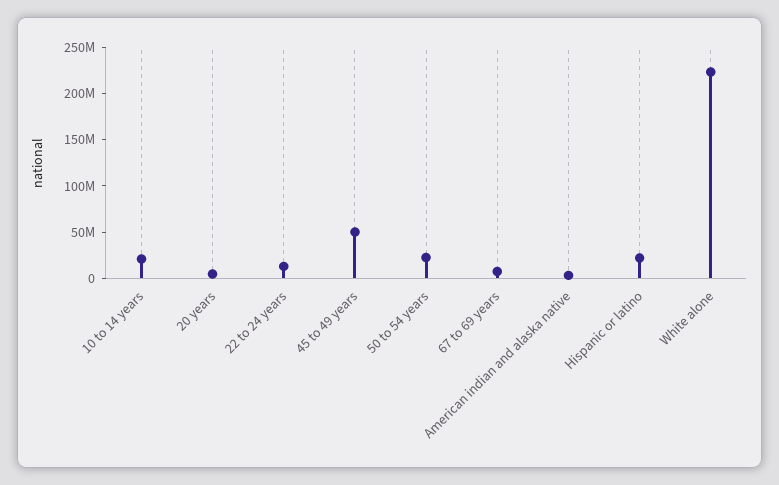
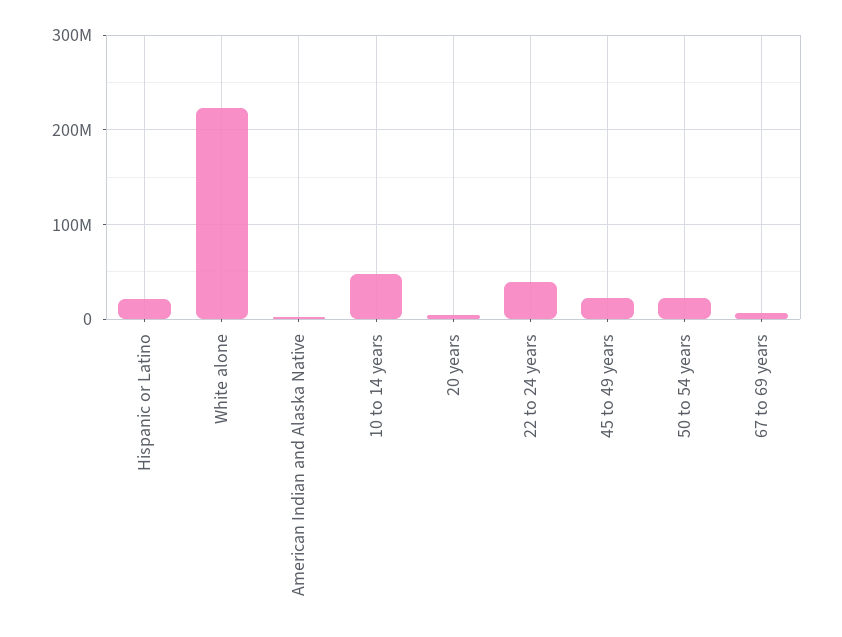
10 to 14 years: 20000000 -> 50000000
22 to 24 years: 10000000 -> 40000000
45 to 49 years: 50000000 -> 20000000

